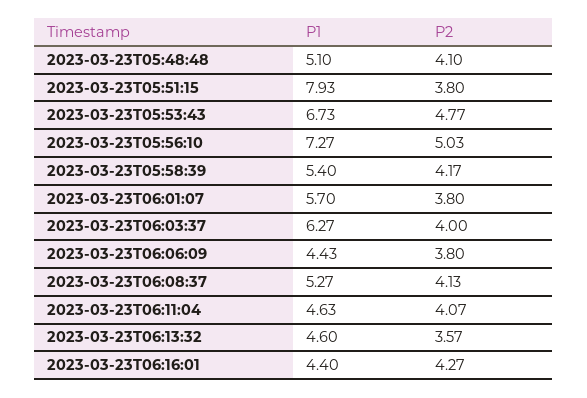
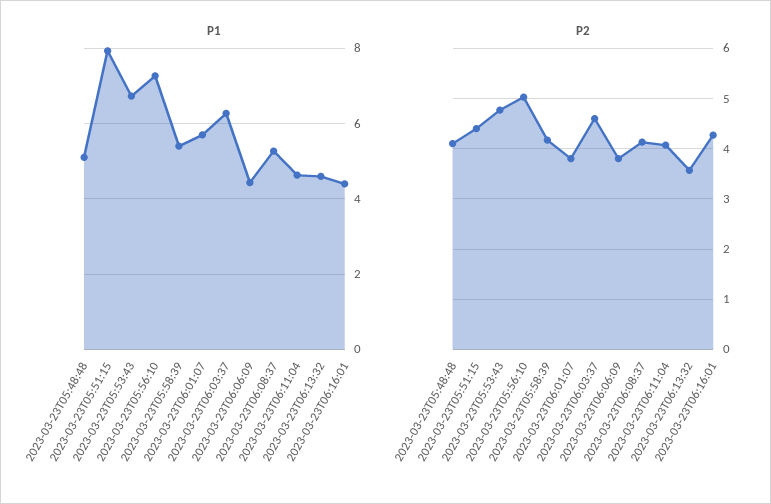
P2, 2023-03-23T05:51:15: 3.8 -> 4.4
P2, 2023-03-23T06:03:37: 4 -> 4.6

